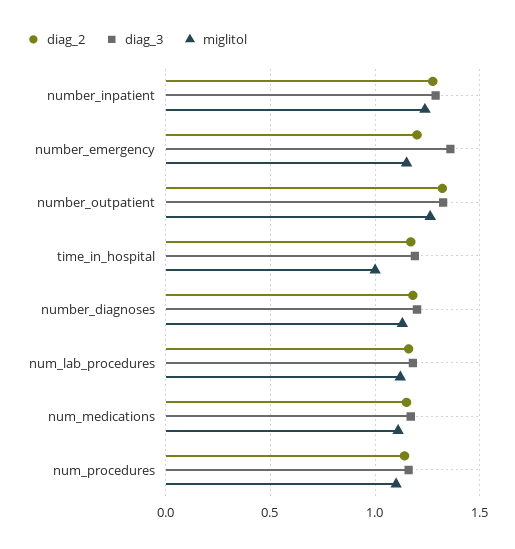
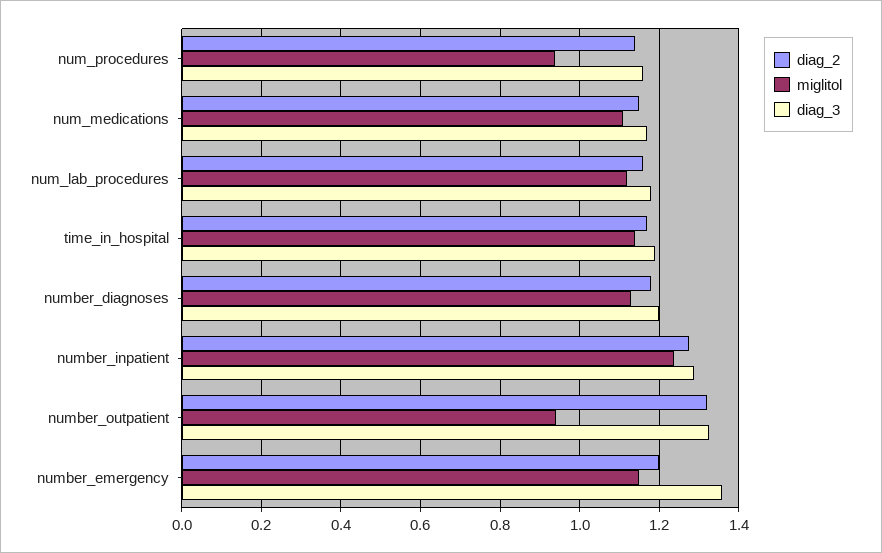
miglitol, number_outpatient: 1.25 -> 0.94
miglitol, time_in_hospital: 1 -> 1.14
miglitol, num_procedures: 1.1 -> 0.94

